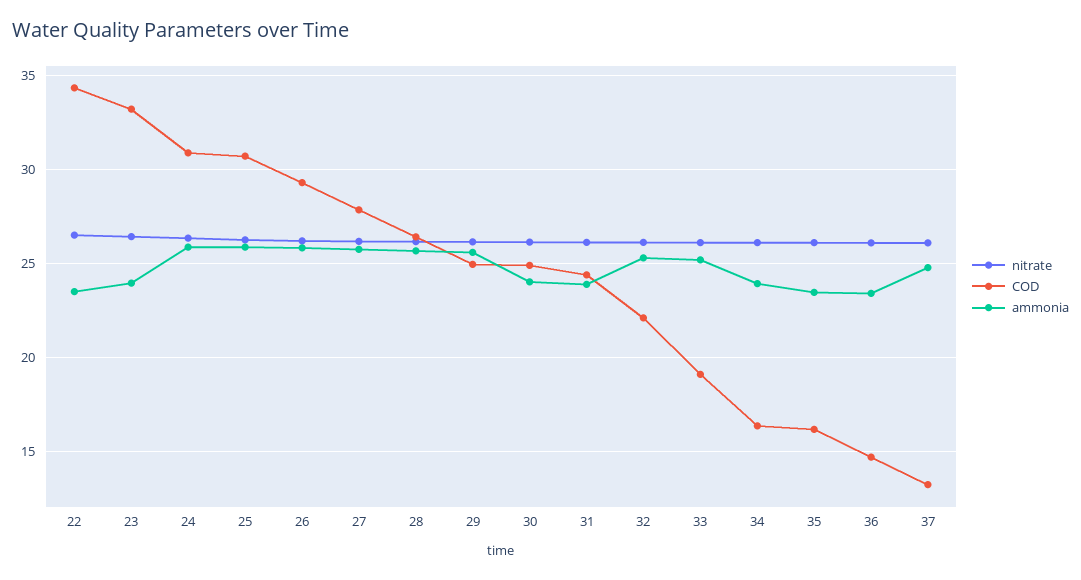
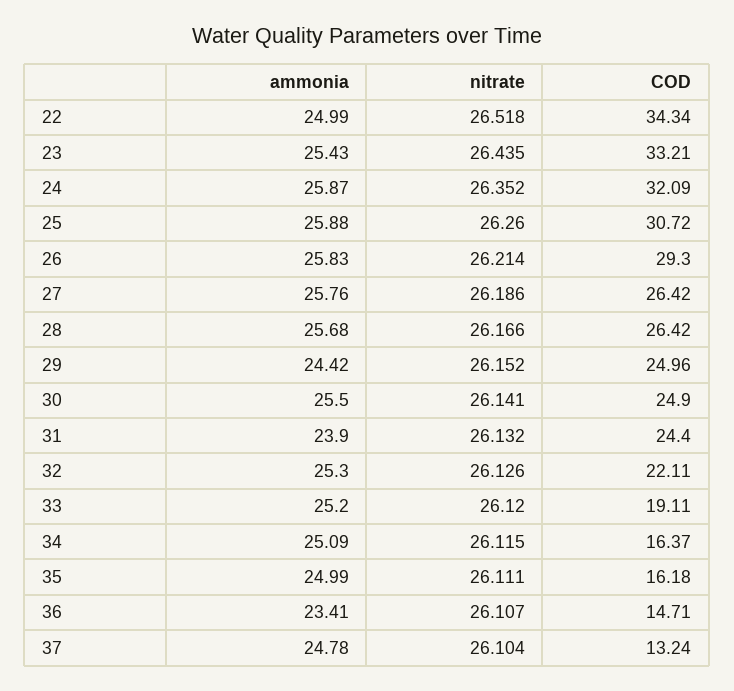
ammonia, 22: 23.5 -> 24.99
ammonia, 23: 24 -> 25.43
COD, 24: 31 -> 32.09
COD, 27: 28 -> 26.42
ammonia, 29: 25.5 -> 24.42
ammonia, 30: 24 -> 25.5
ammonia, 34: 24 -> 25.09
ammonia, 35: 23.5 -> 24.99

